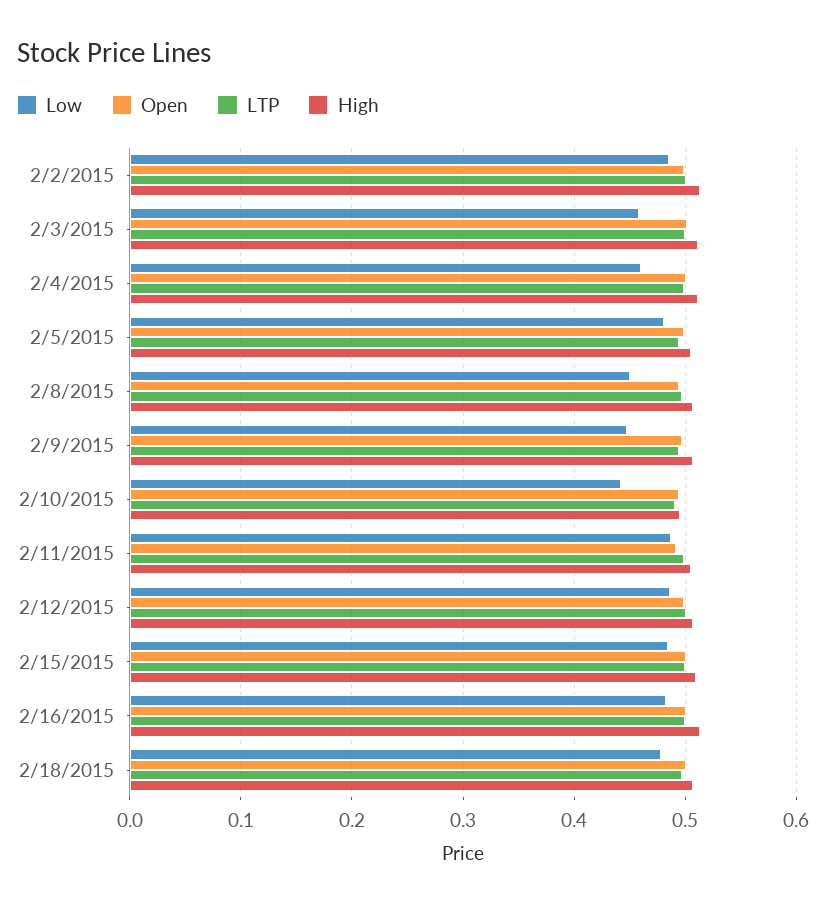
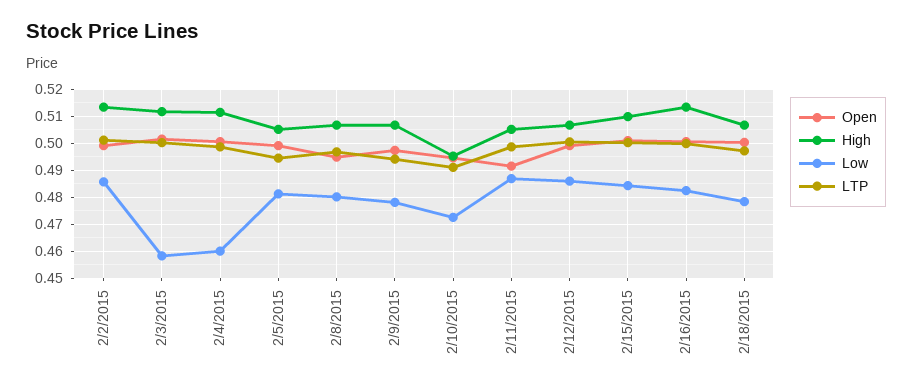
Low, 2/8/2015: 0.45 -> 0.48
Low, 2/9/2015: 0.45 -> 0.4775
Low, 2/10/2015: 0.44 -> 0.4725

